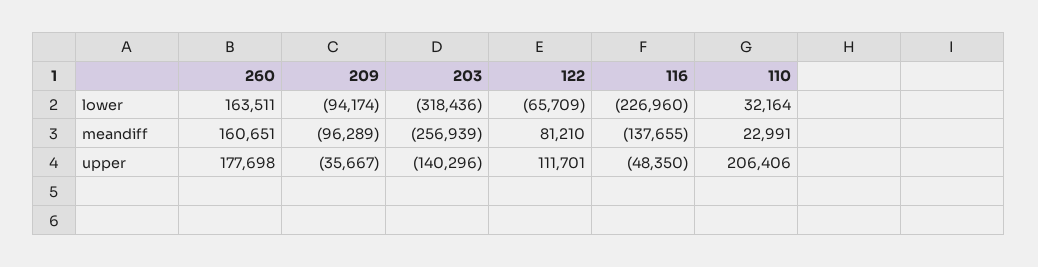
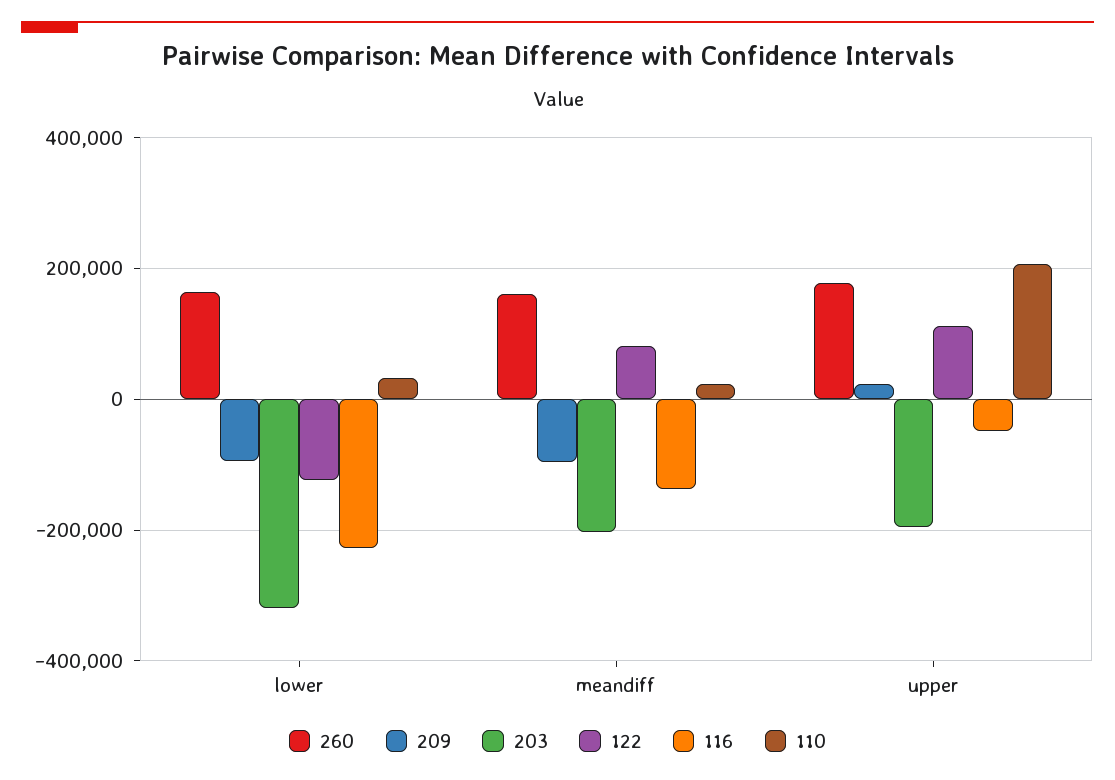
122, lower: -65709 -> -120000
203, meandiff: -256939 -> -200000
209, upper: -35667 -> 20000
203, upper: -140296 -> -200000

